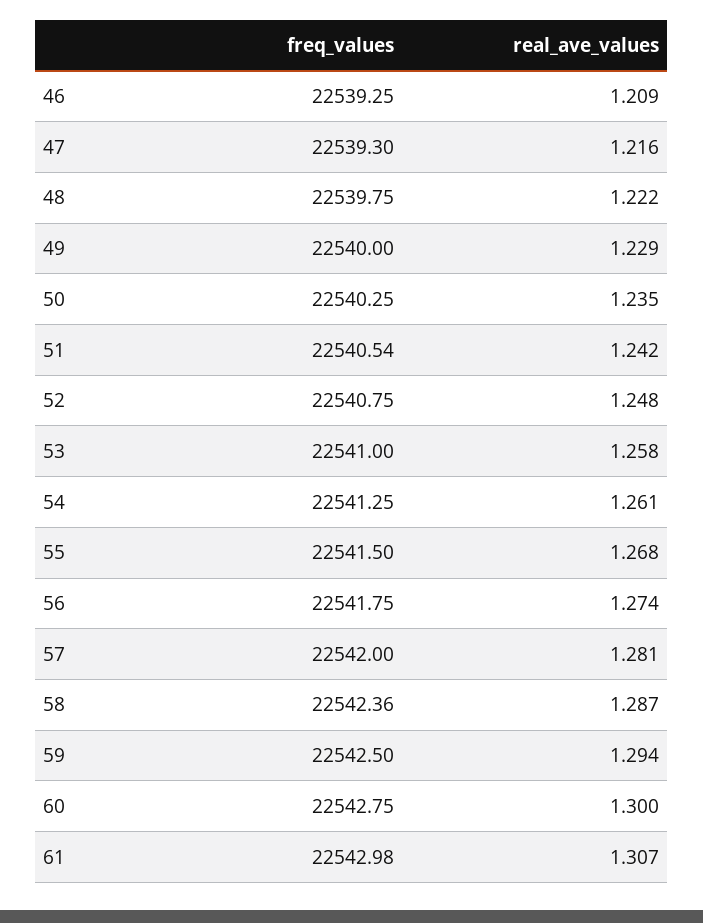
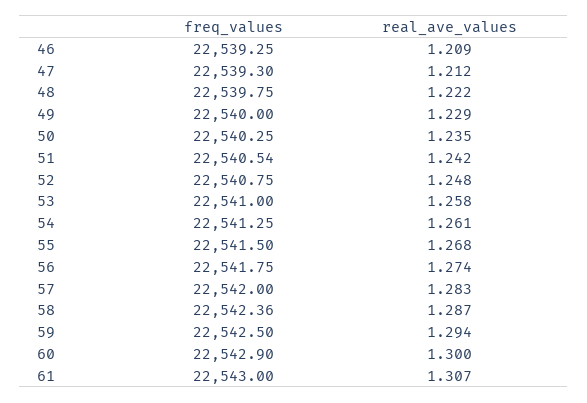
real_ave_values, 47: 1.216 -> 1.212
real_ave_values, 57: 1.281 -> 1.283
freq_values, 60: 22542.75 -> 22542.9
freq_values, 61: 22542.98 -> 22543

